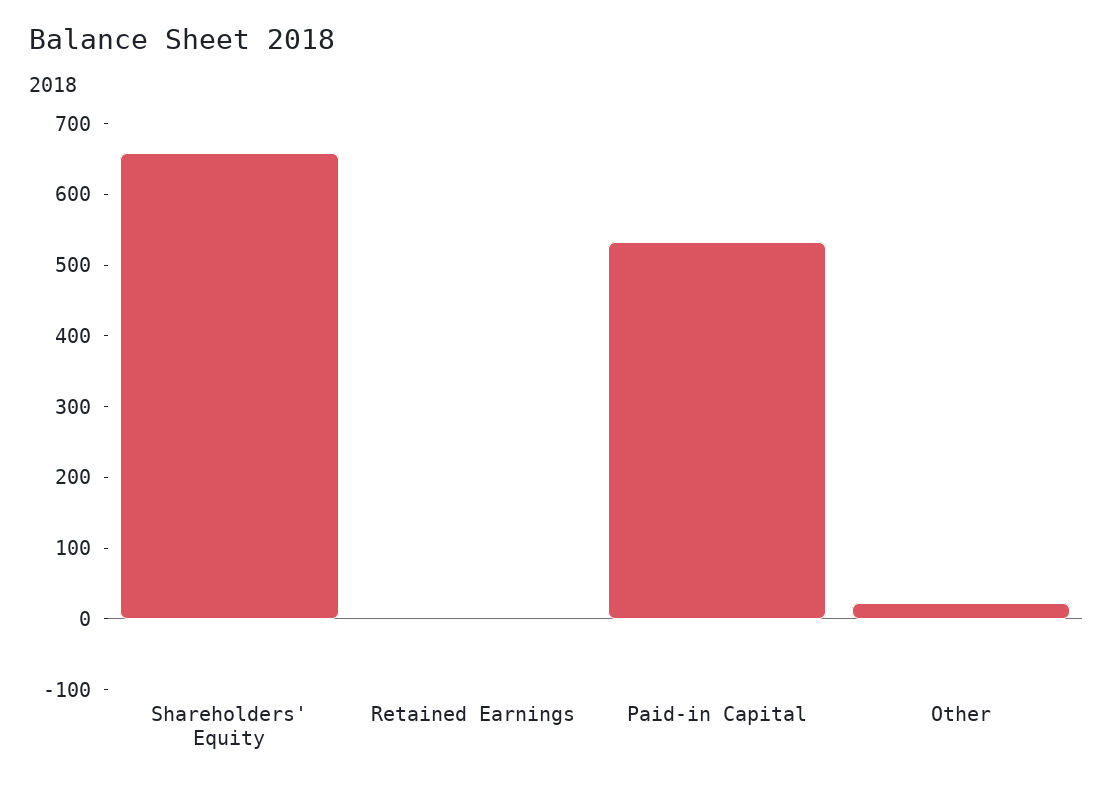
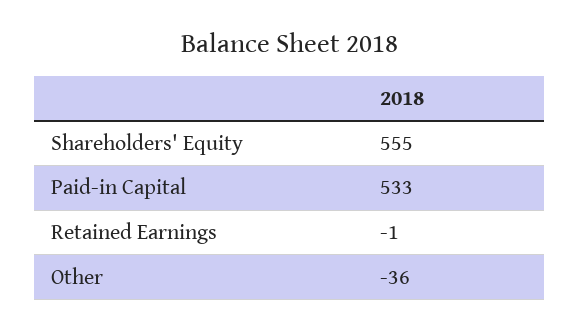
Shareholders' Equity: 660 -> 555
Other: 20 -> -36

